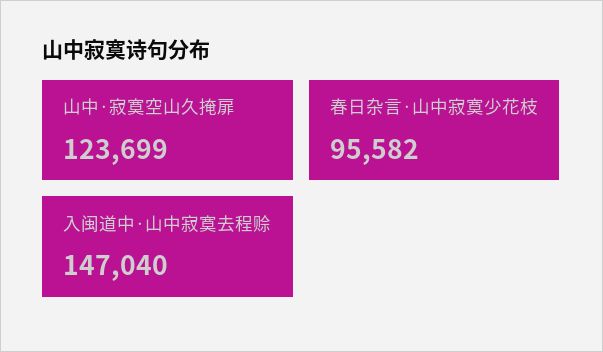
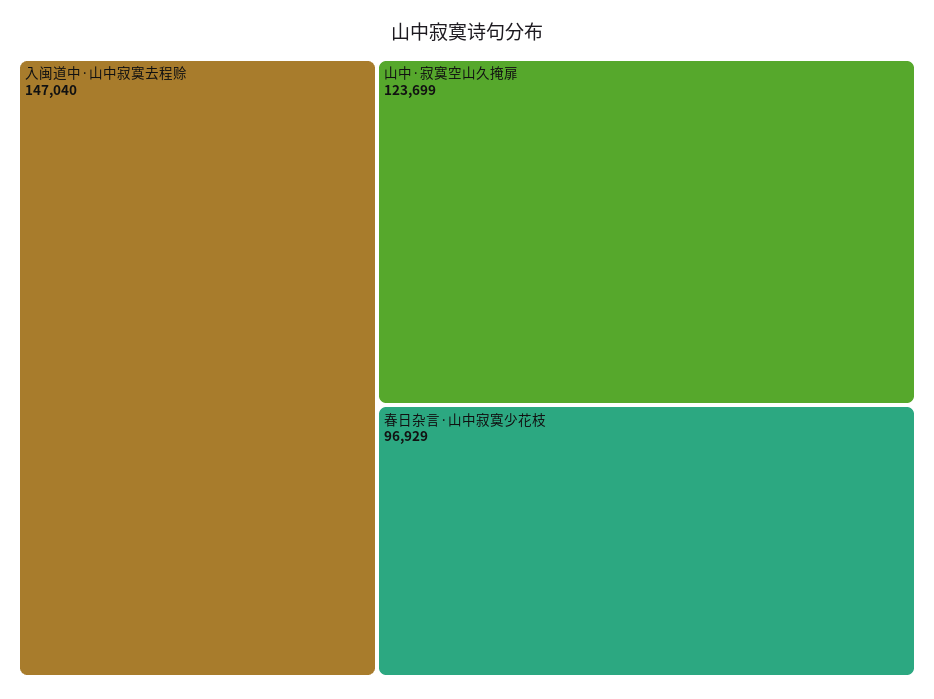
春日杂言·山中寂寞少花枝: 95582 -> 96929

